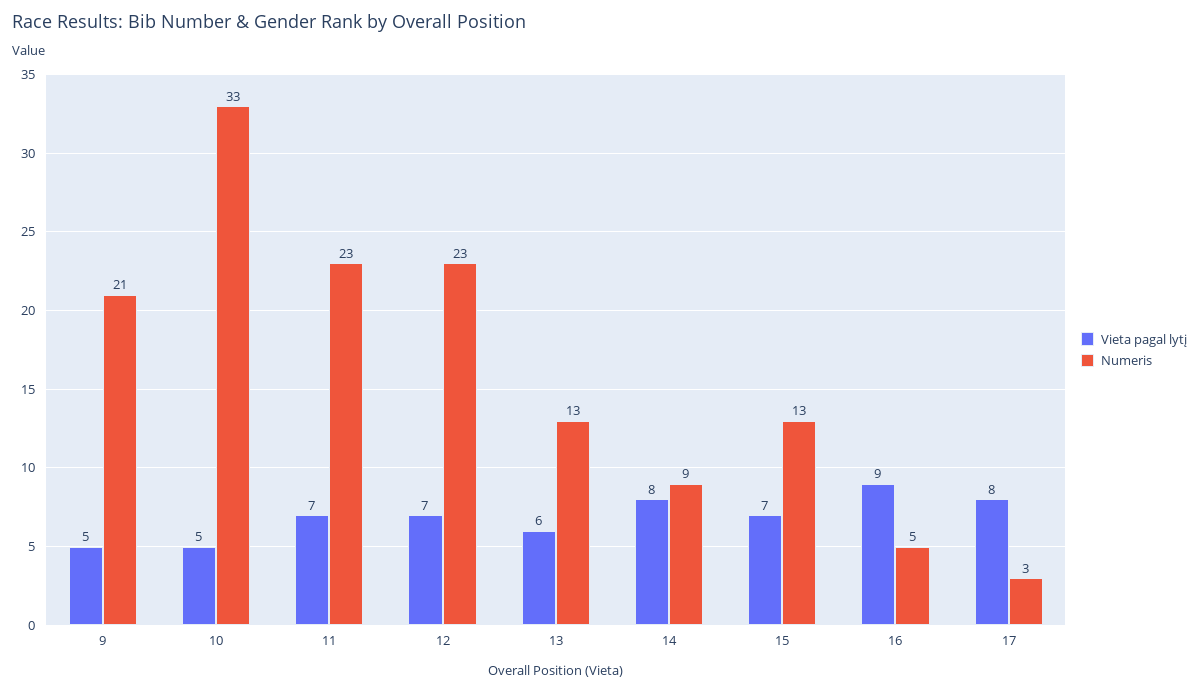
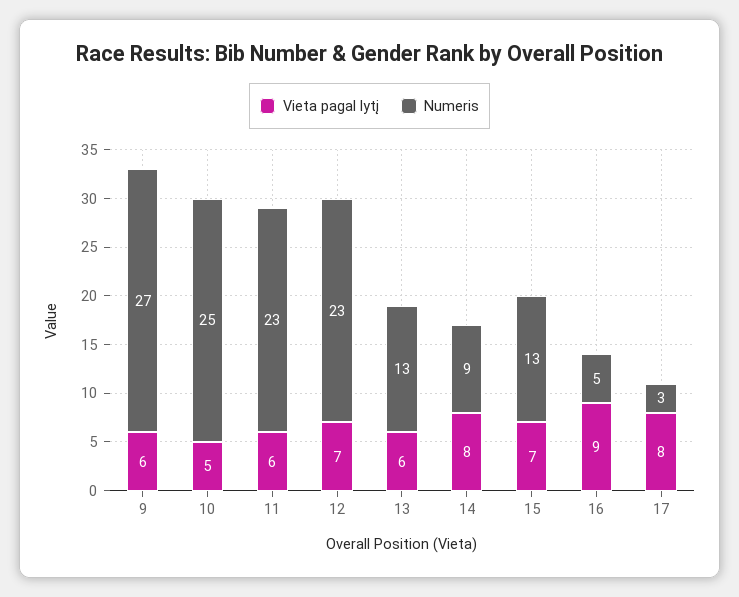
Vieta pagal lytį, 9: 5 -> 6
Numeris, 9: 21 -> 27
Numeris, 10: 33 -> 25
Vieta pagal lytį, 11: 7 -> 6

